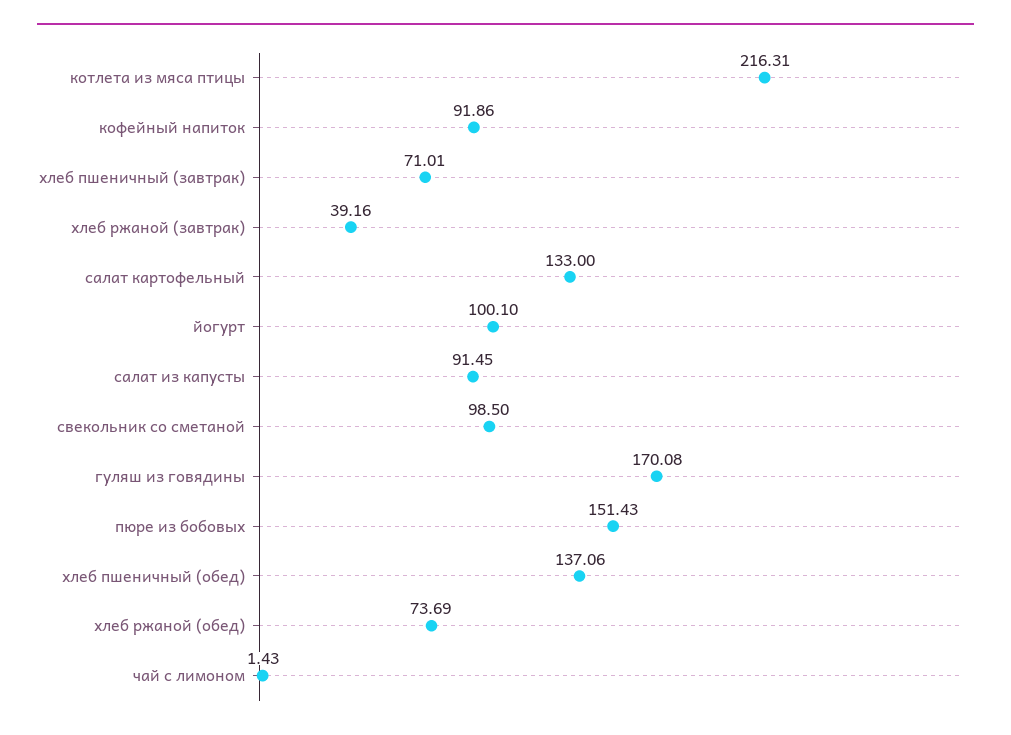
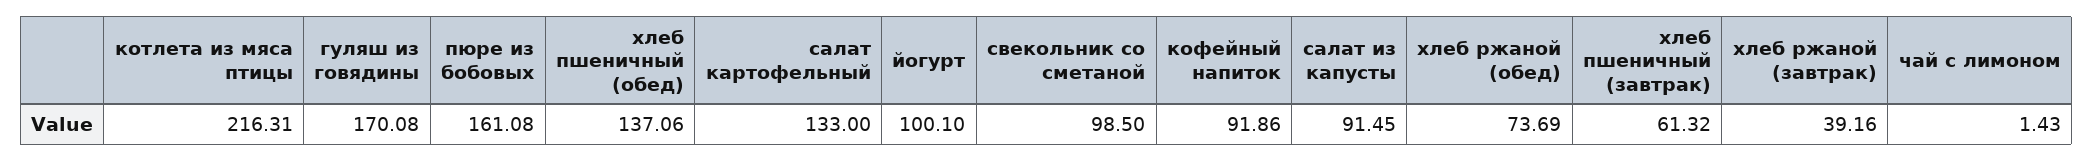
хлеб пшеничный (завтрак): 71.01 -> 61.32
пюре из бобовых: 151.43 -> 161.08

